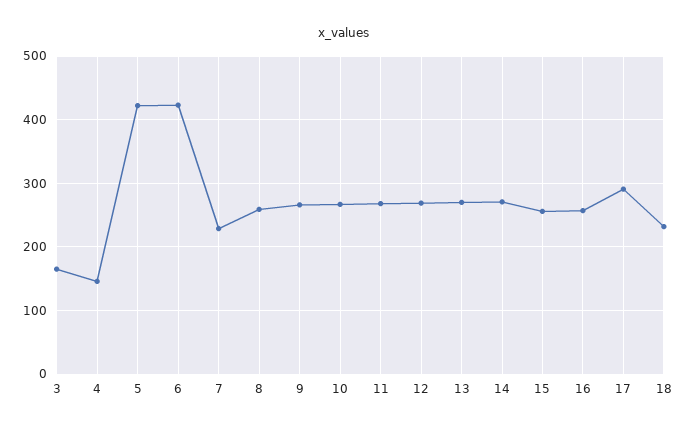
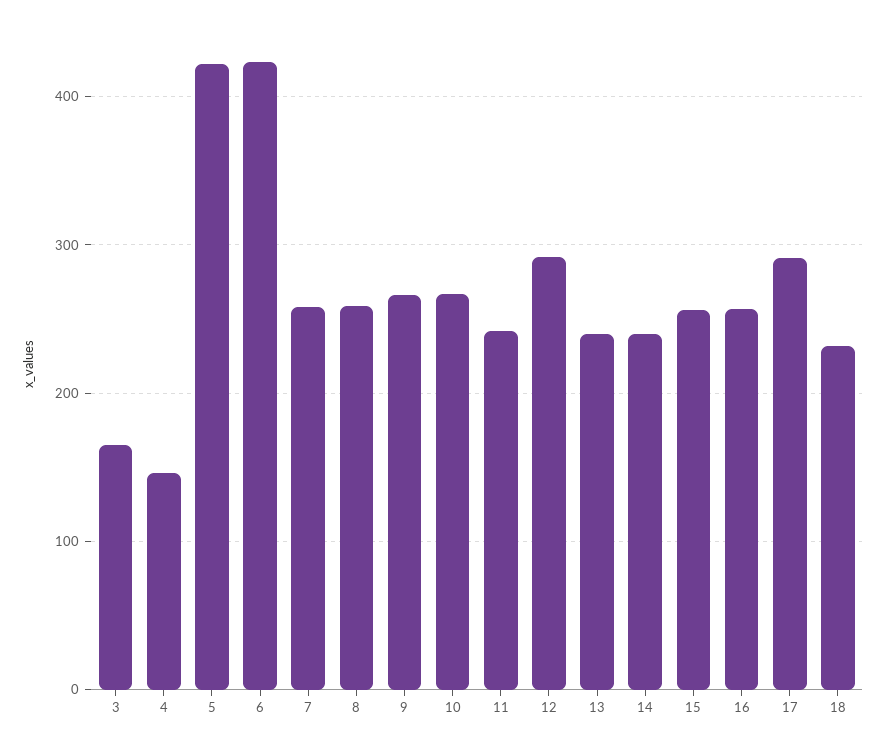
7: 230 -> 260
11: 270 -> 240
12: 270 -> 290
13: 270 -> 240
14: 270 -> 240

